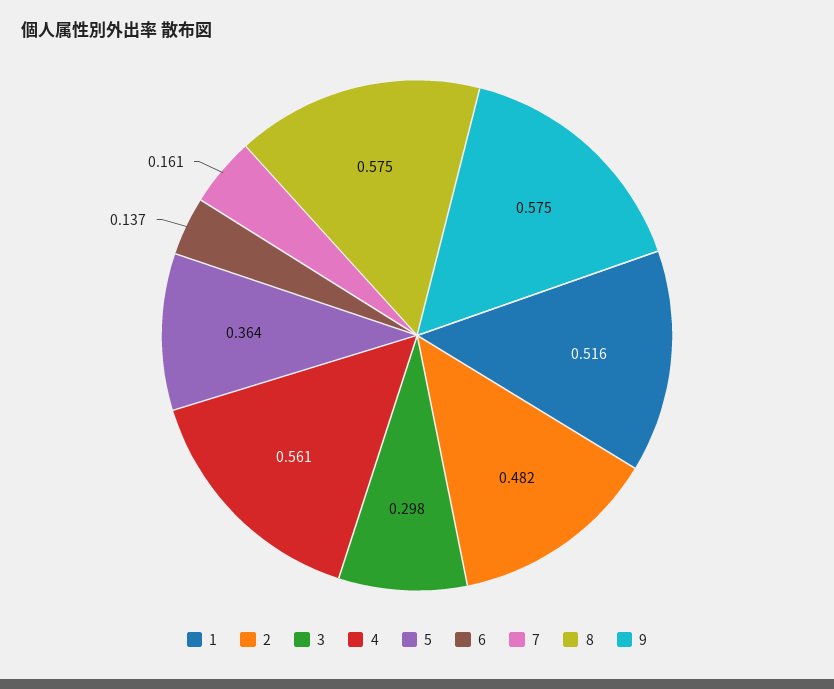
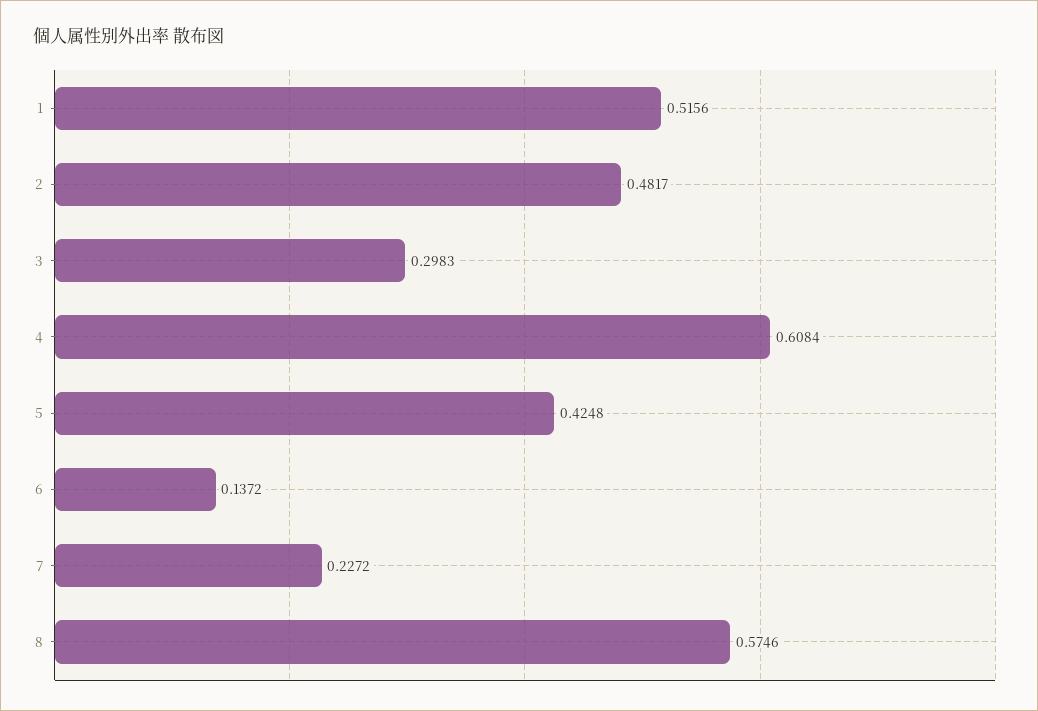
4: 0.561 -> 0.6084
5: 0.364 -> 0.4248
7: 0.161 -> 0.2272
9: 0.575 -> none

